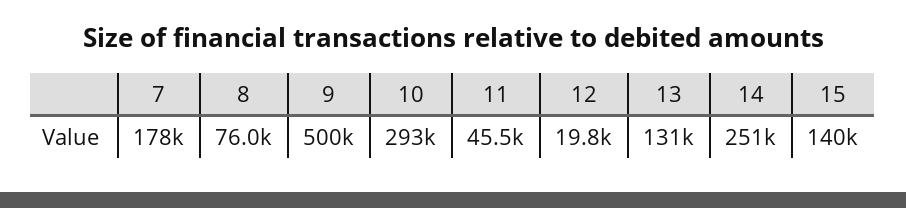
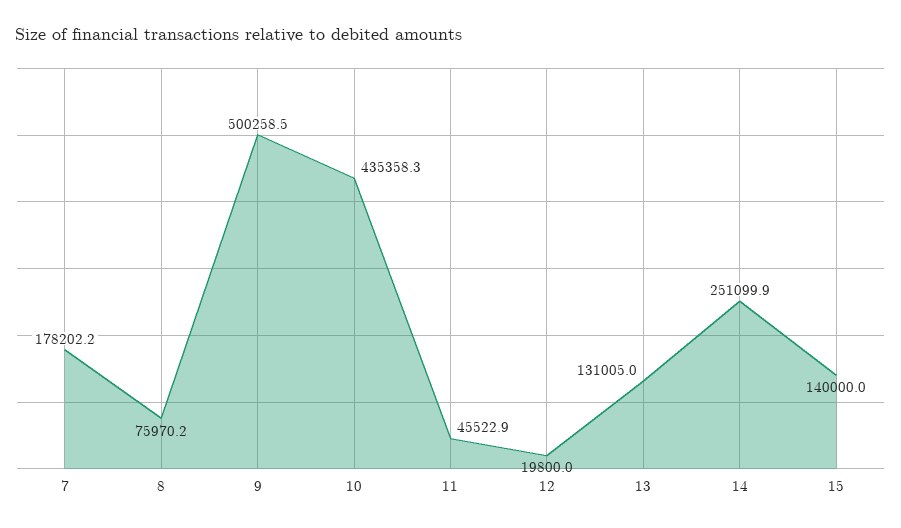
10: 293000 -> 435358.3

